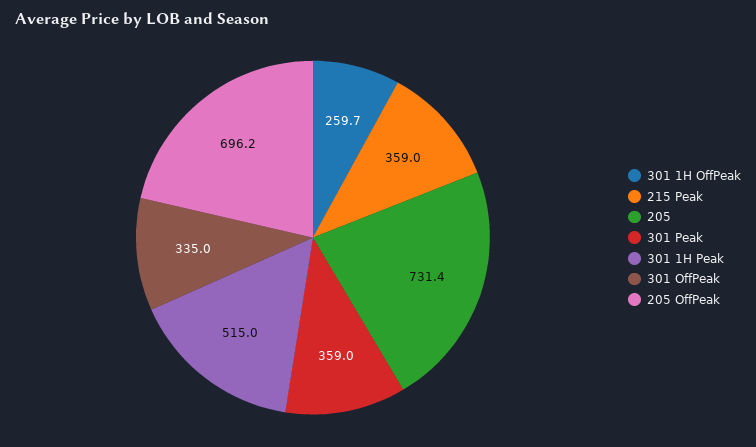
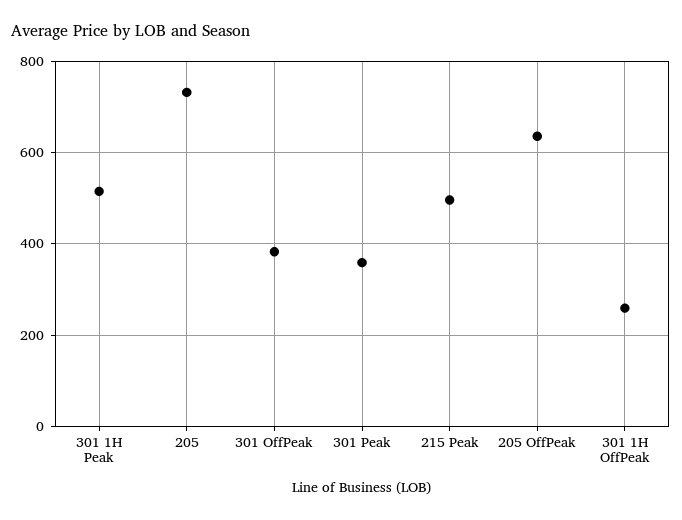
215 Peak: 359 -> 500
301 OffPeak: 335 -> 380
205 OffPeak: 696.2 -> 640

